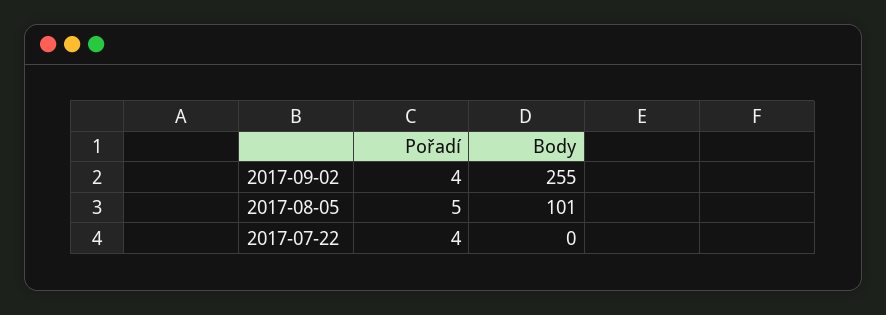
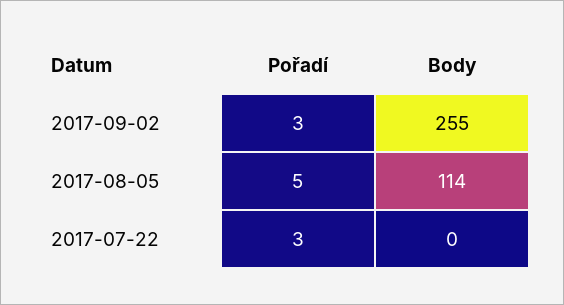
Pořadí, 2017-09-02: 4 -> 3
Body, 2017-08-05: 101 -> 114
Pořadí, 2017-07-22: 4 -> 3

